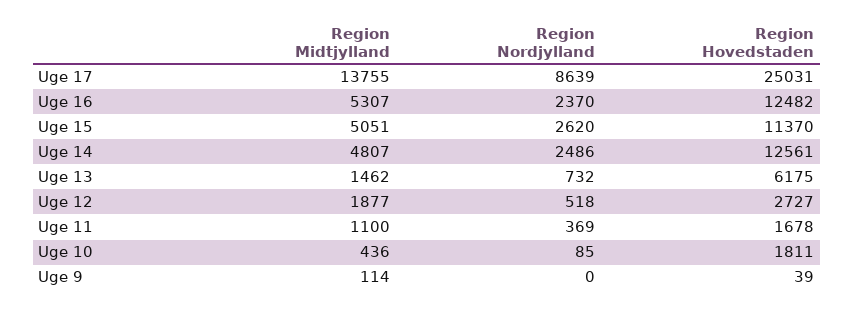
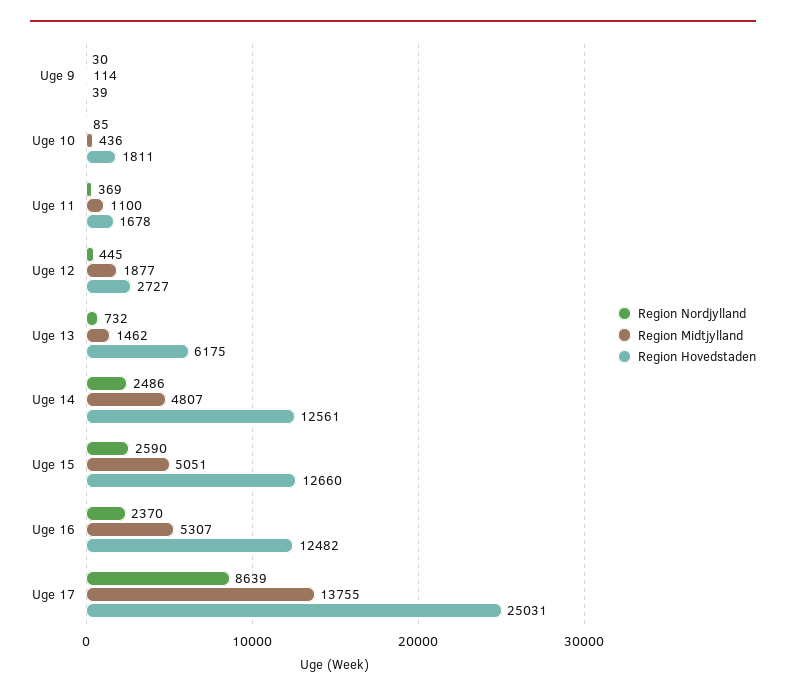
Region Nordjylland, Uge 15: 2620 -> 2590
Region Hovedstaden, Uge 15: 11370 -> 12660
Region Nordjylland, Uge 12: 518 -> 445
Region Nordjylland, Uge 9: 0 -> 30

